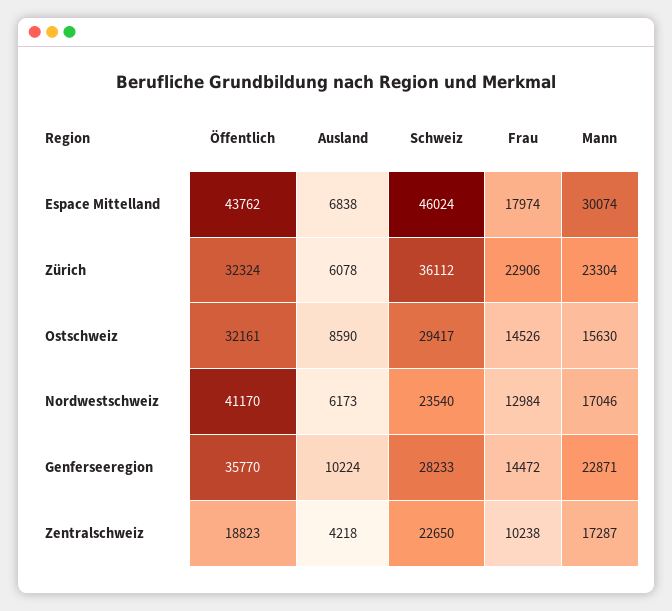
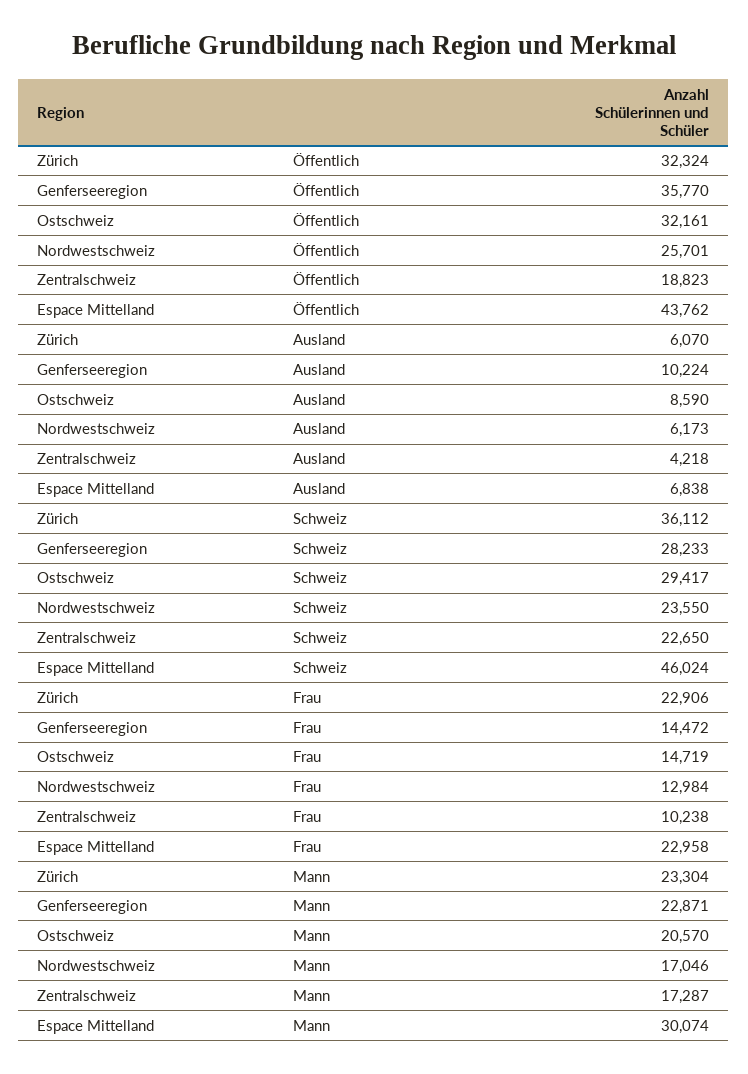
Frau, Espace Mittelland: 17974 -> 22958
Ausland, Zürich: 6078 -> 6070
Frau, Ostschweiz: 14526 -> 14719
Mann, Ostschweiz: 15630 -> 20570
Öffentlich, Nordwestschweiz: 41170 -> 25701
Schweiz, Nordwestschweiz: 23540 -> 23550

